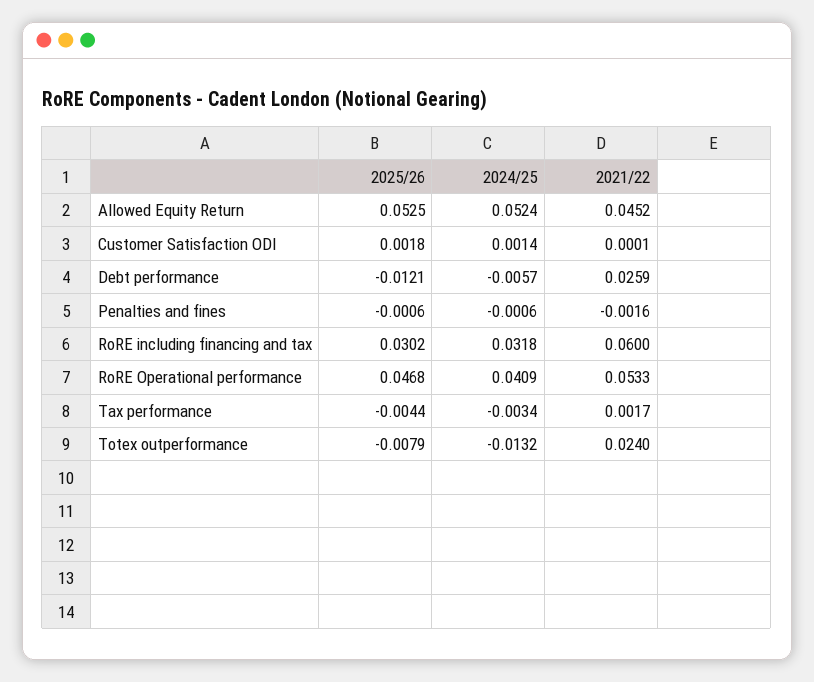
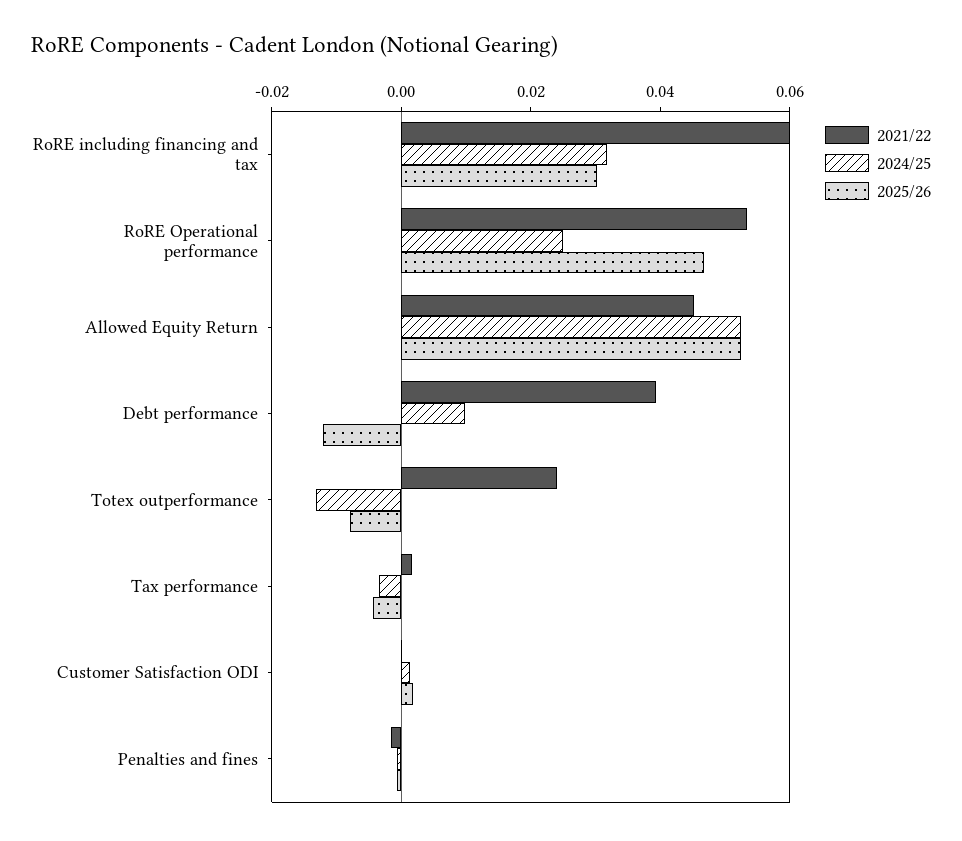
2024/25, Debt performance: -0.0057 -> 0.01
2021/22, Debt performance: 0.0259 -> 0.04
2024/25, RoRE Operational performance: 0.0409 -> 0.025

